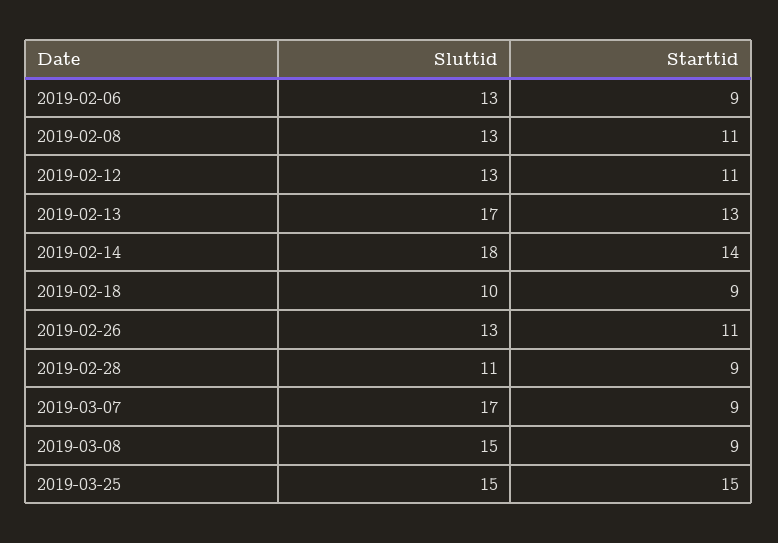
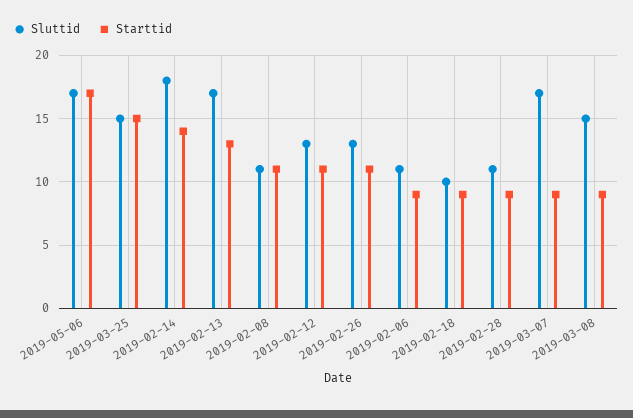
Sluttid, 2019-02-06: 13 -> 11
Sluttid, 2019-02-08: 13 -> 11
Sluttid, 2019-05-06: none -> 17
Starttid, 2019-05-06: none -> 17

